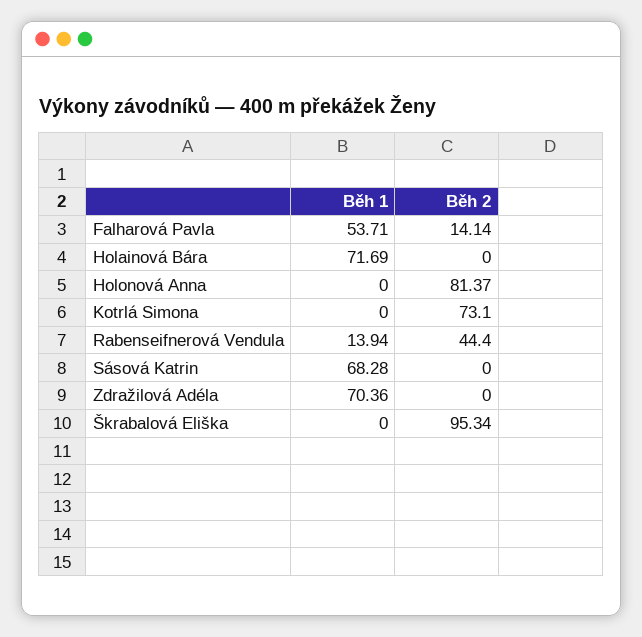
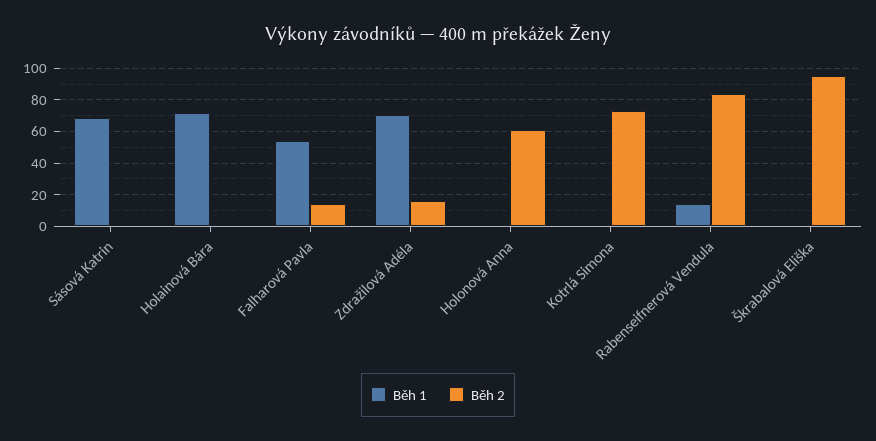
Běh 2, Holonová Anna: 81.37 -> 60
Běh 2, Rabenseifnerová Vendula: 44.4 -> 85
Běh 2, Zdražilová Adéla: 0 -> 15

